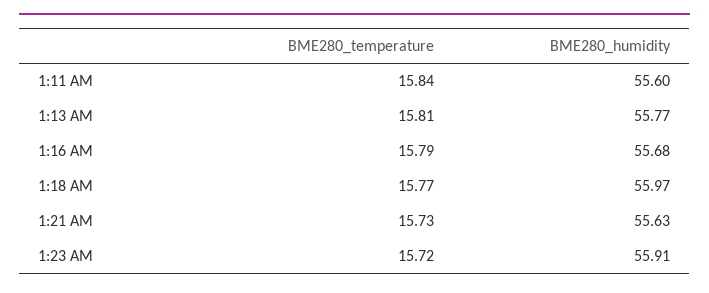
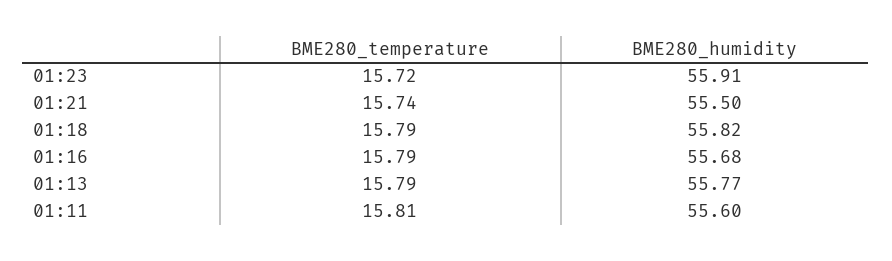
BME280_temperature, 1:11 AM: 15.84 -> 15.81
BME280_temperature, 1:13 AM: 15.81 -> 15.79
BME280_temperature, 1:18 AM: 15.77 -> 15.79
BME280_humidity, 1:18 AM: 55.97 -> 55.82
BME280_temperature, 1:21 AM: 15.73 -> 15.74
BME280_humidity, 1:21 AM: 55.63 -> 55.5

